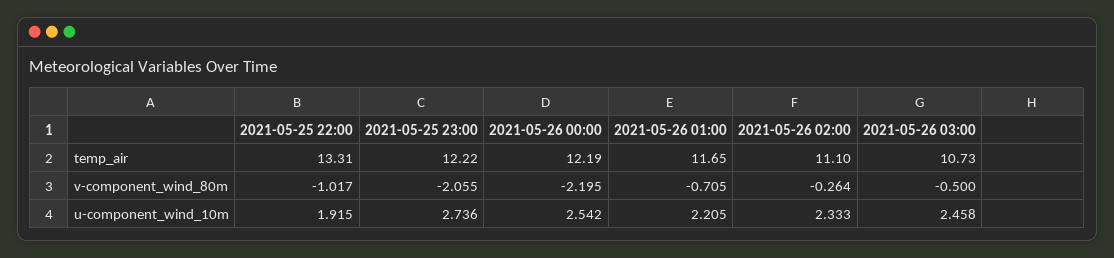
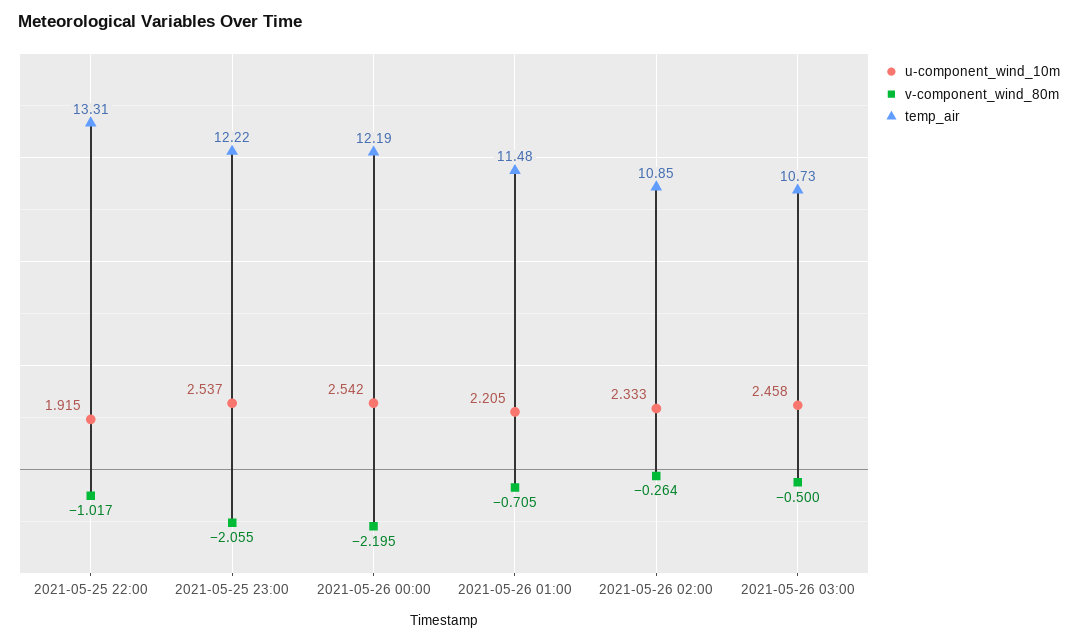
temp_air, 2021-05-26 01:00: 11.65 -> 11.48
temp_air, 2021-05-26 02:00: 11.1 -> 10.85
u-component_wind_10m, 2021-05-25 23:00: 2.736 -> 2.537

